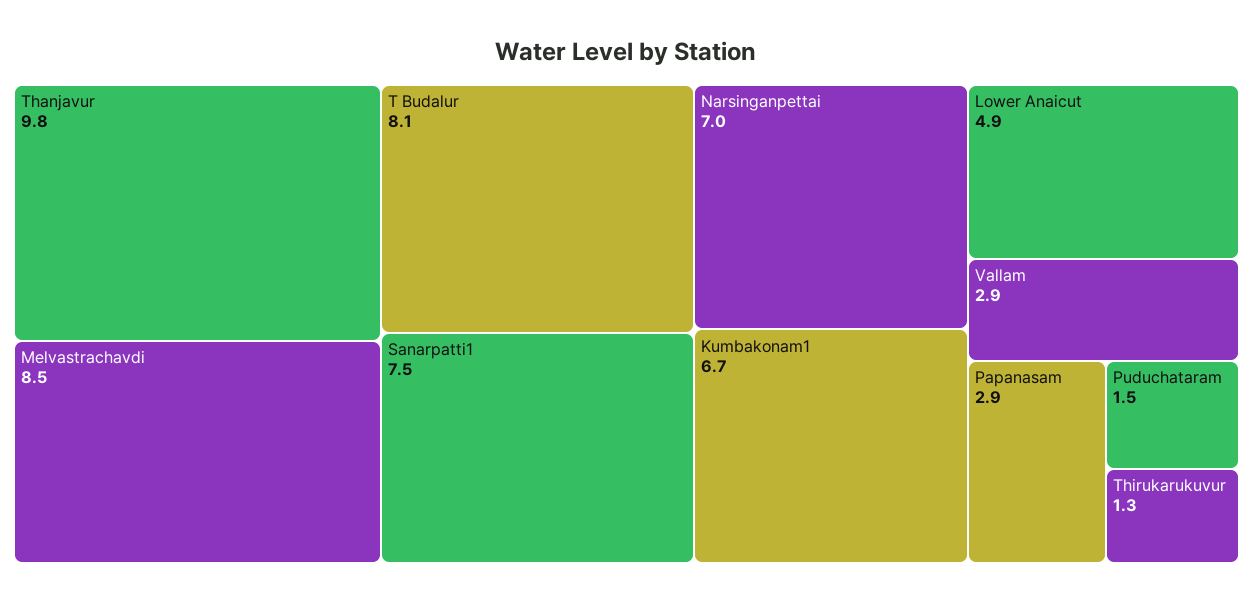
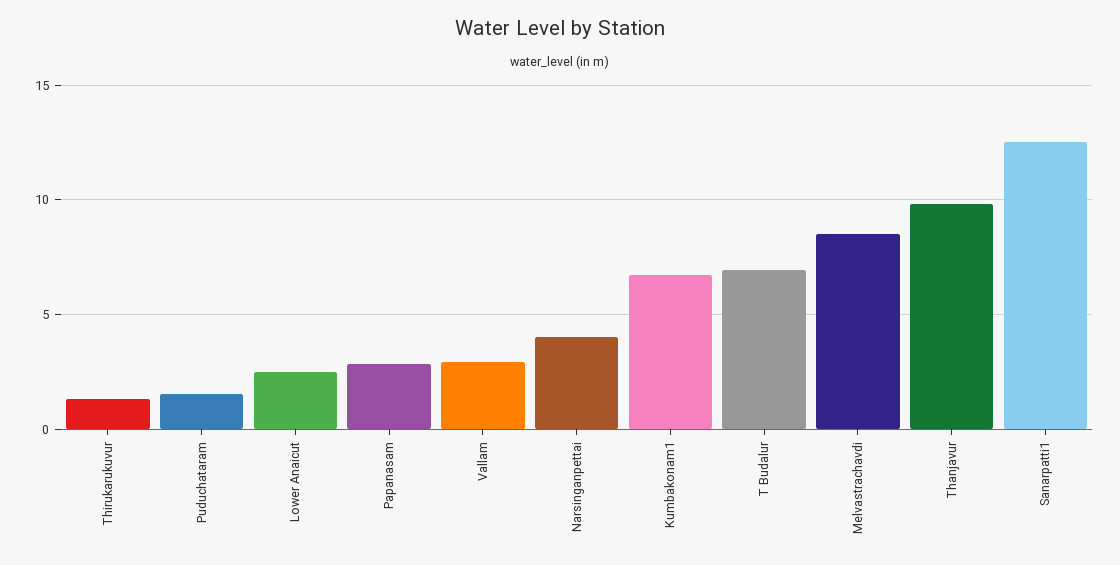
T Budalur: 8.1 -> 7
Sanarpatti1: 7.5 -> 12.5
Narsinganpettai: 7 -> 4
Lower Anaicut: 4.9 -> 2.5

